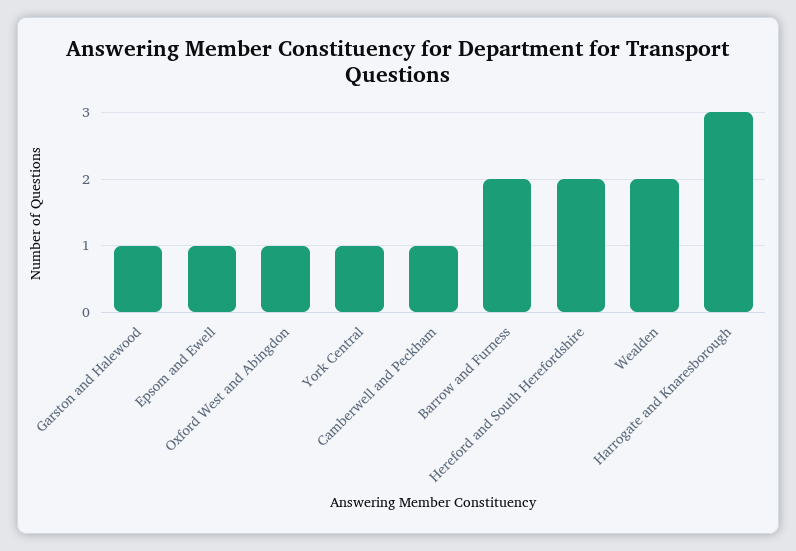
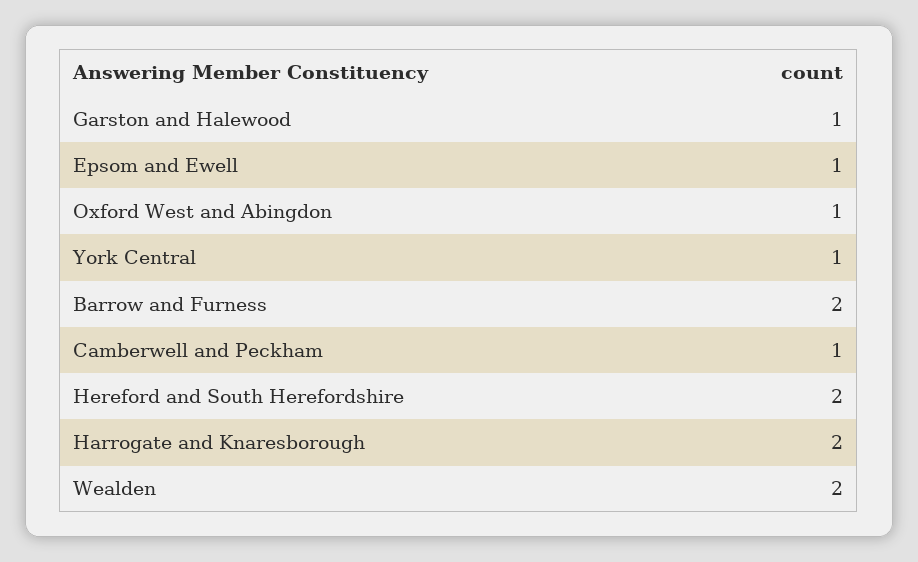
Harrogate and Knaresborough: 3 -> 2

